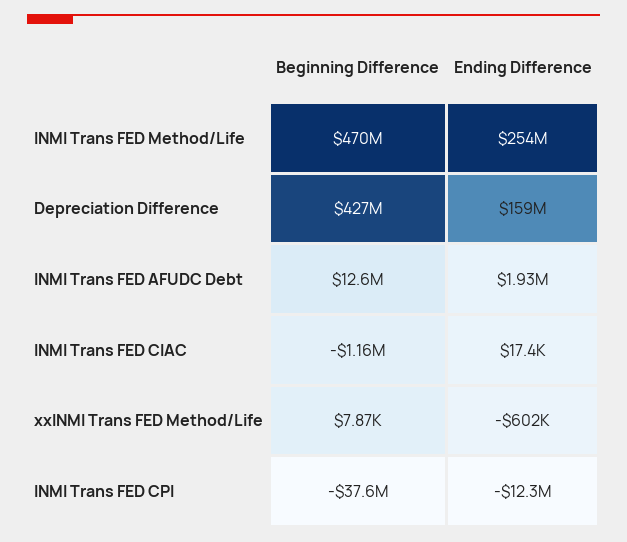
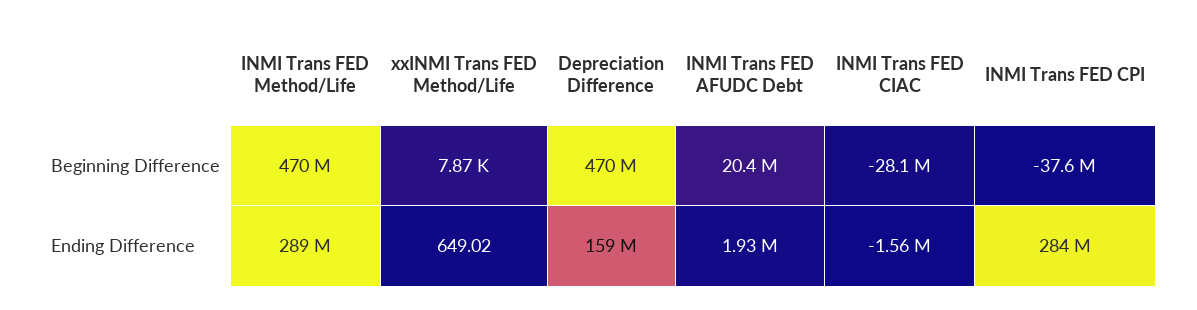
Ending Difference, INMI Trans FED Method/Life: 254000000 -> 289000000
Beginning Difference, Depreciation Difference: 427000000 -> 470000000
Beginning Difference, INMI Trans FED AFUDC Debt: 12600000 -> 20400000
Beginning Difference, INMI Trans FED CIAC: -1160000 -> -28100000
Ending Difference, INMI Trans FED CIAC: 17400 -> -1560000
Ending Difference, xxINMI Trans FED Method/Life: -602000 -> 649.02
Ending Difference, INMI Trans FED CPI: -12300000 -> 284000000

